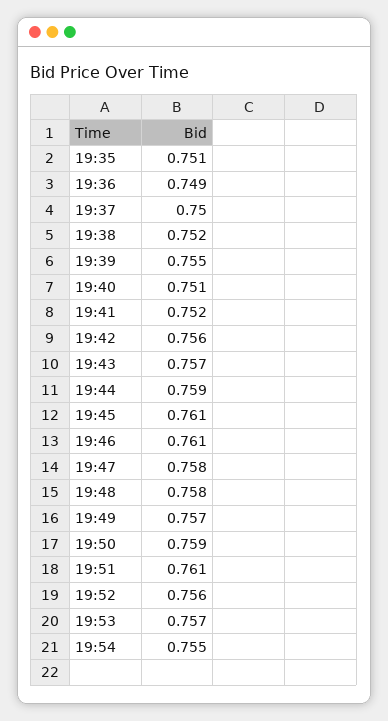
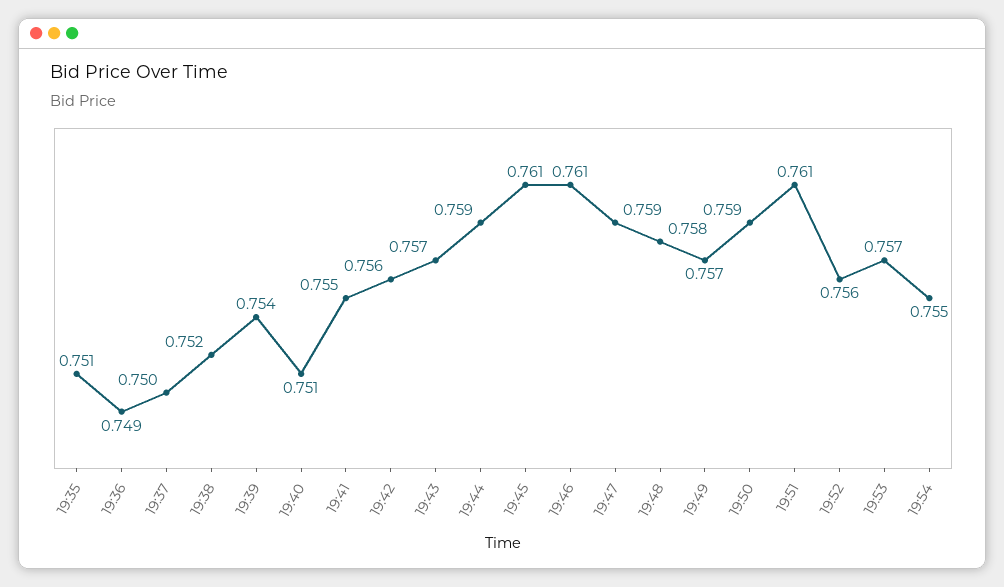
19:39: 0.755 -> 0.754
19:41: 0.752 -> 0.755
19:47: 0.758 -> 0.759

